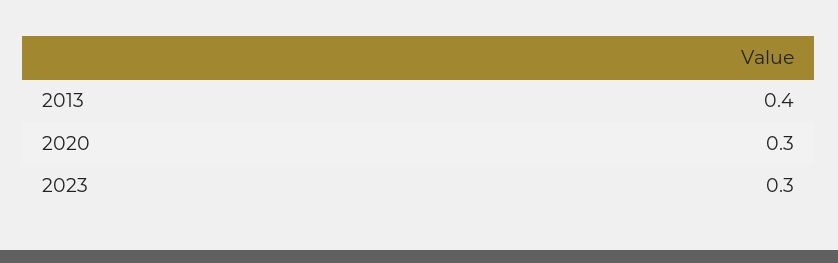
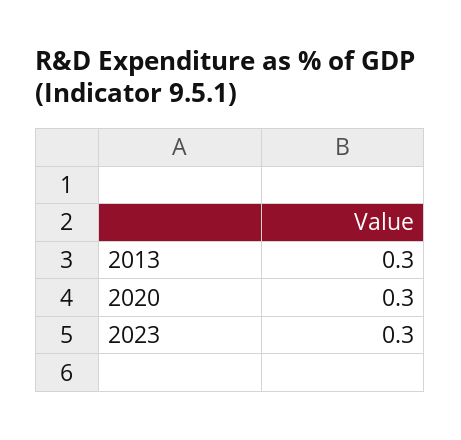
2013: 0.4 -> 0.3

